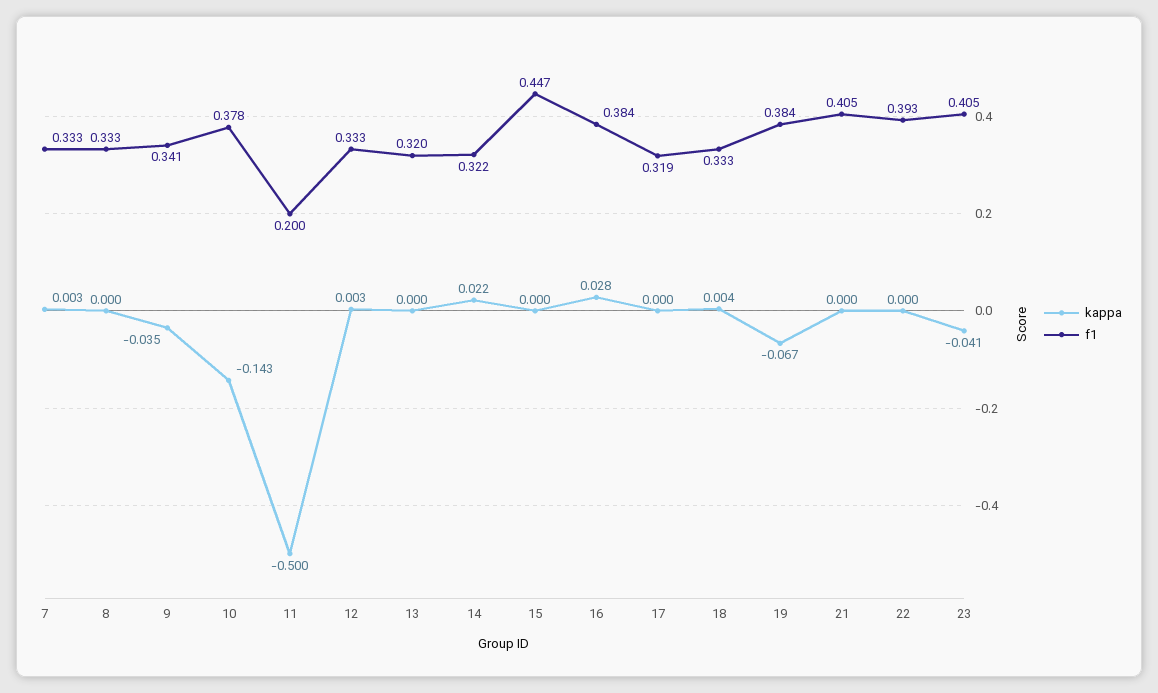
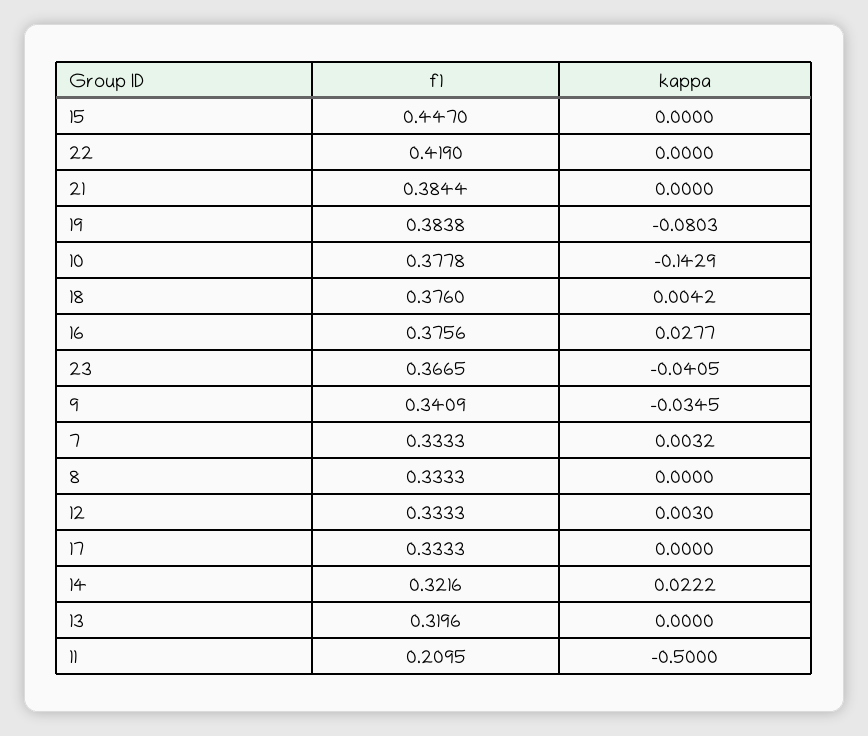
f1, 11: 0.2 -> 0.2095
f1, 16: 0.384 -> 0.3756
f1, 17: 0.319 -> 0.3333
f1, 18: 0.333 -> 0.376
kappa, 19: -0.067 -> -0.0803
f1, 21: 0.405 -> 0.3844
f1, 22: 0.393 -> 0.419
f1, 23: 0.405 -> 0.3665

